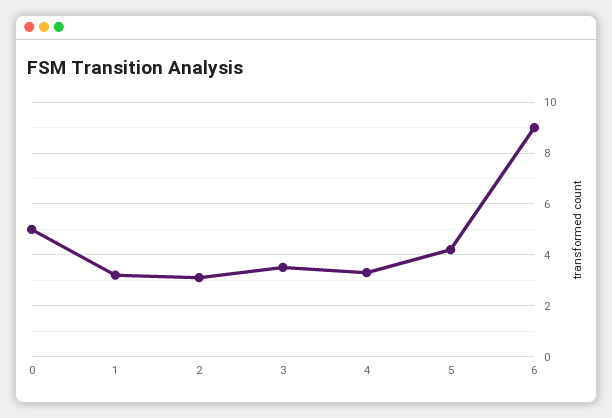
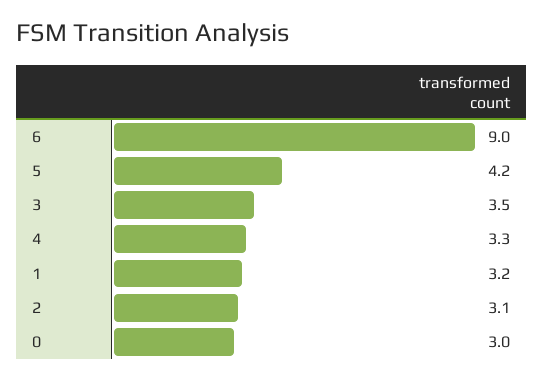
0: 5 -> 3

